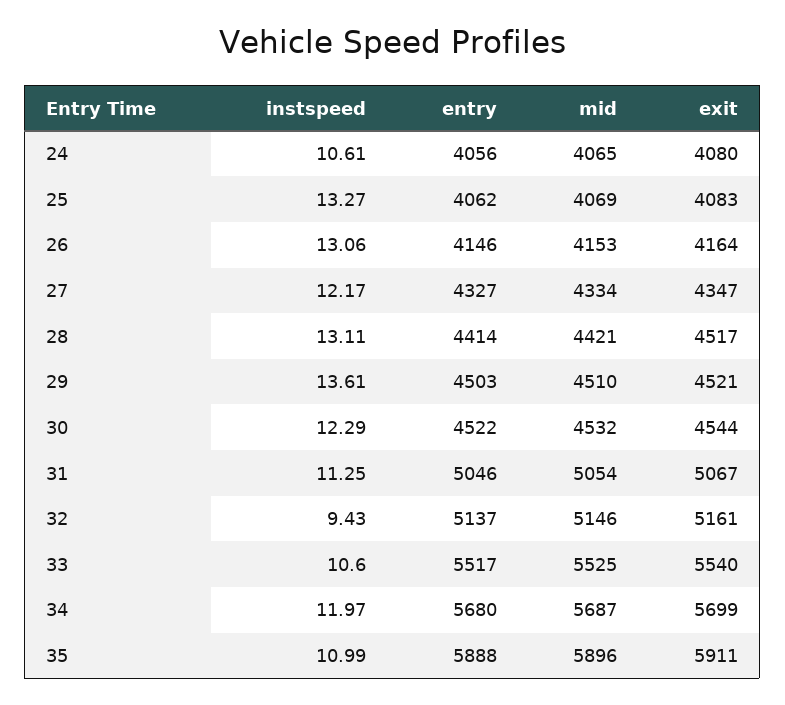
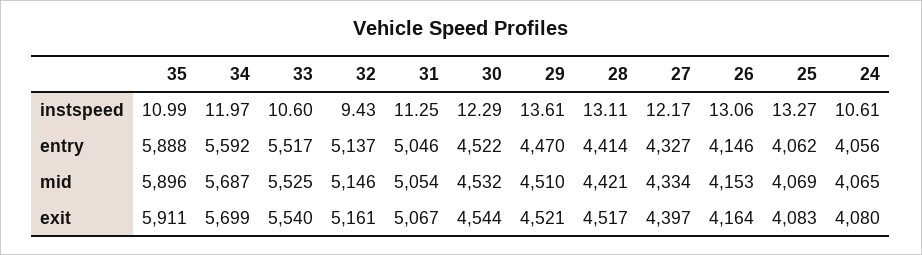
exit, 27: 4347 -> 4397
entry, 29: 4503 -> 4470
entry, 34: 5680 -> 5592

